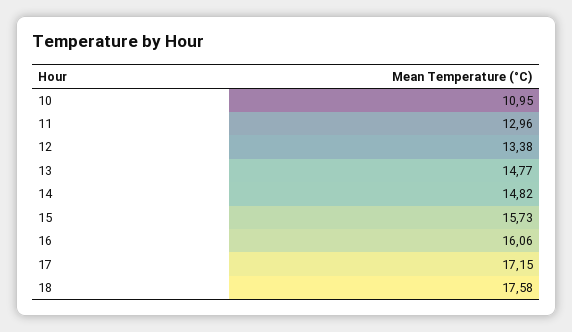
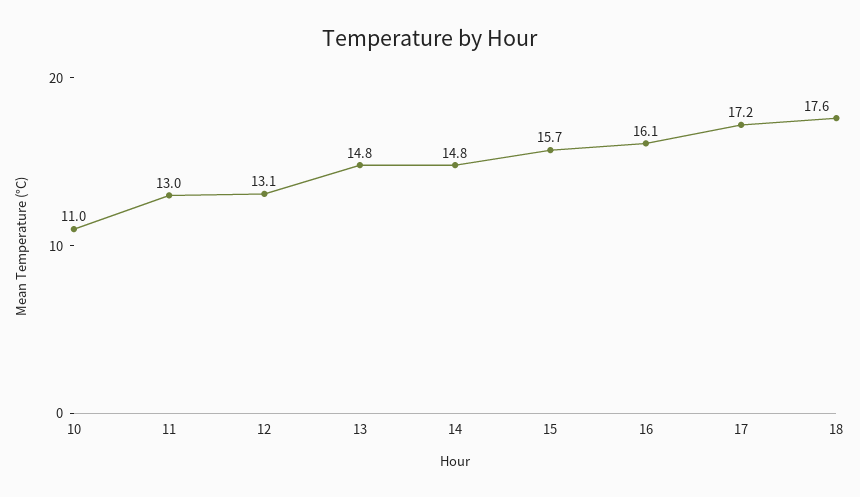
12: 13.38 -> 13.1

